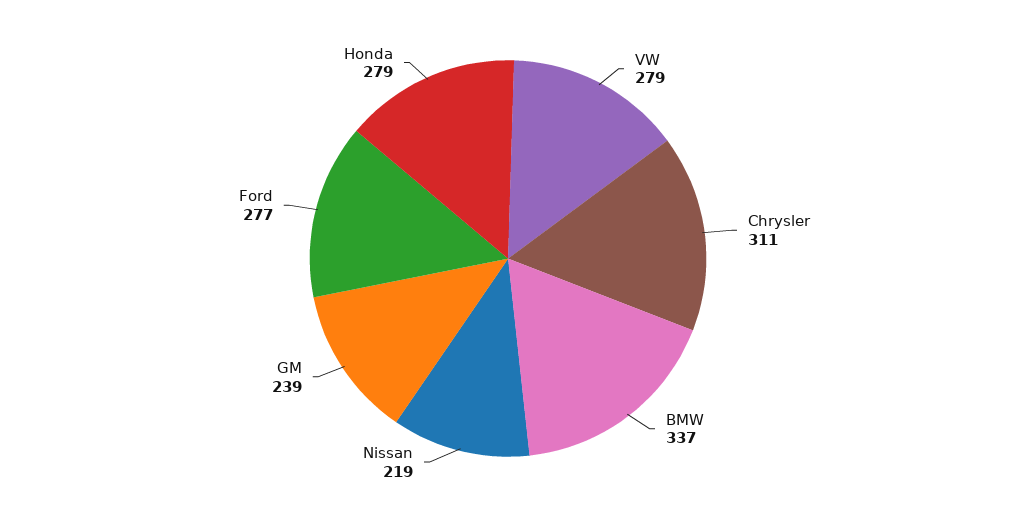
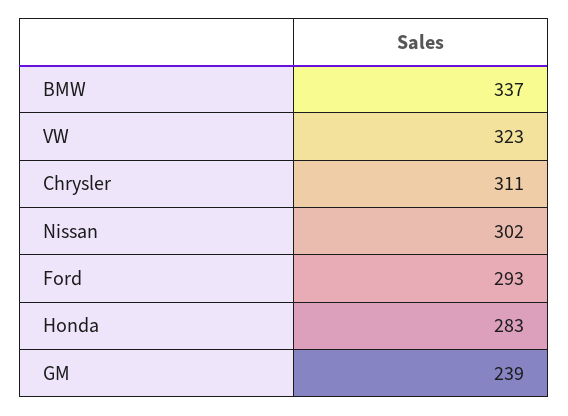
VW: 279 -> 323
Nissan: 219 -> 302
Ford: 277 -> 293
Honda: 279 -> 283

